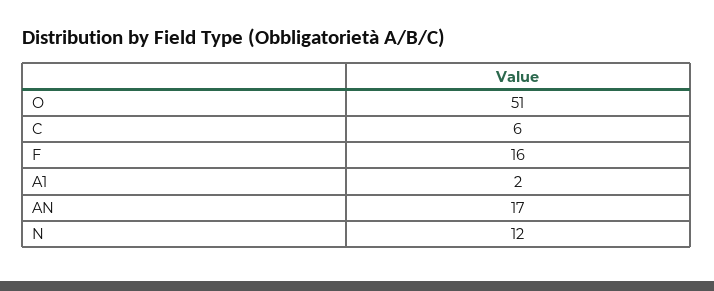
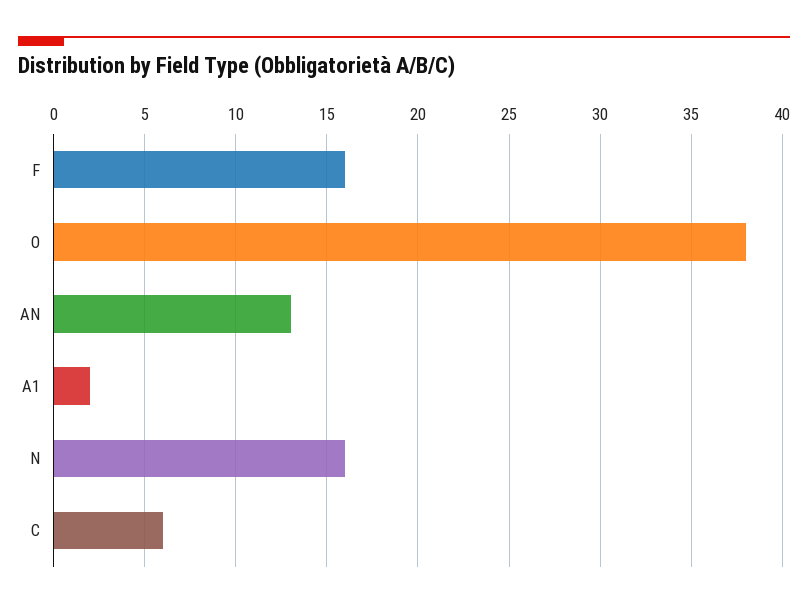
O: 51 -> 38
AN: 17 -> 13
N: 12 -> 16

